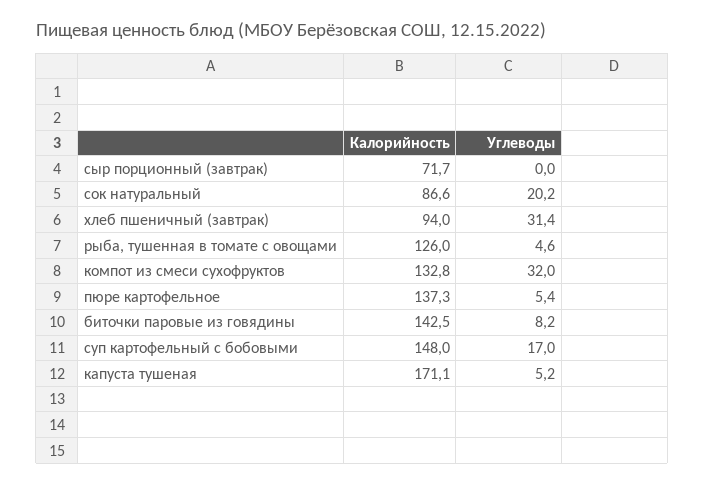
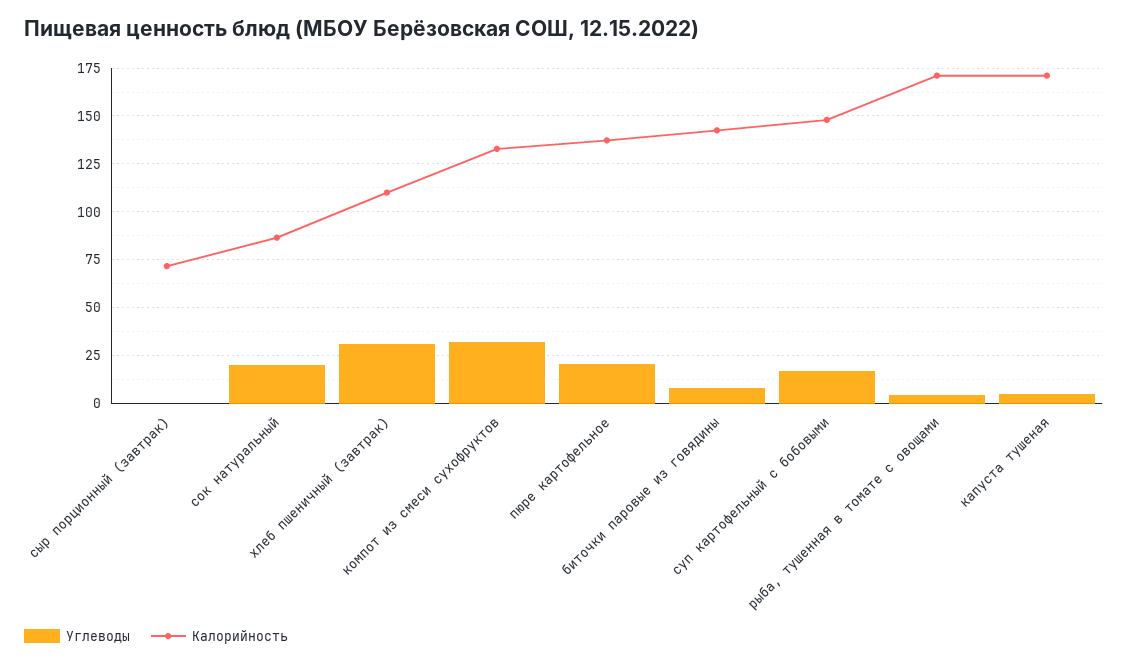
Калорийность, хлеб пшеничный (завтрак): 94 -> 110
Калорийность, рыба, тушенная в томате с овощами: 126 -> 170
Углеводы, пюре картофельное: 5.4 -> 20

